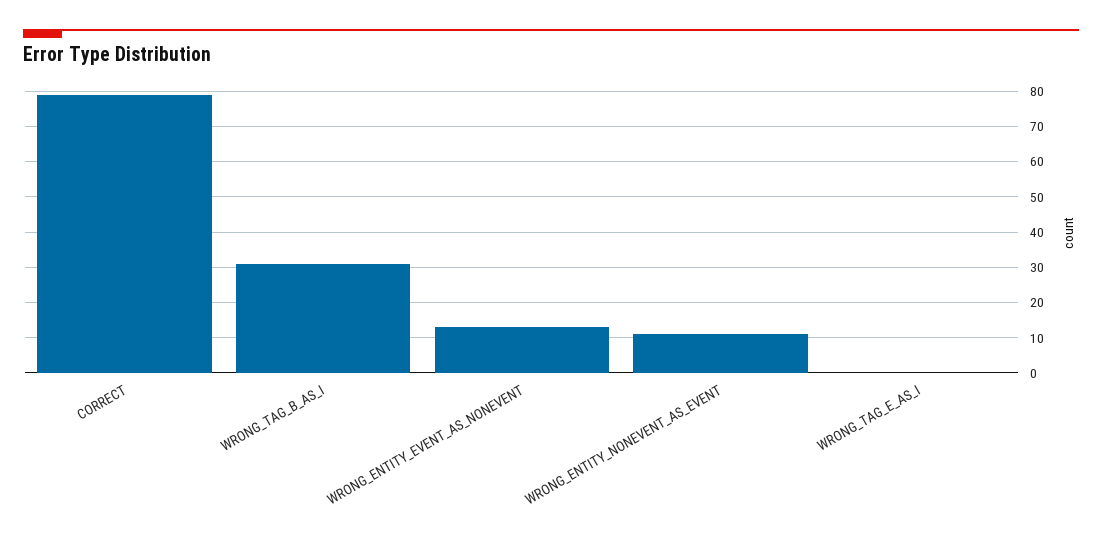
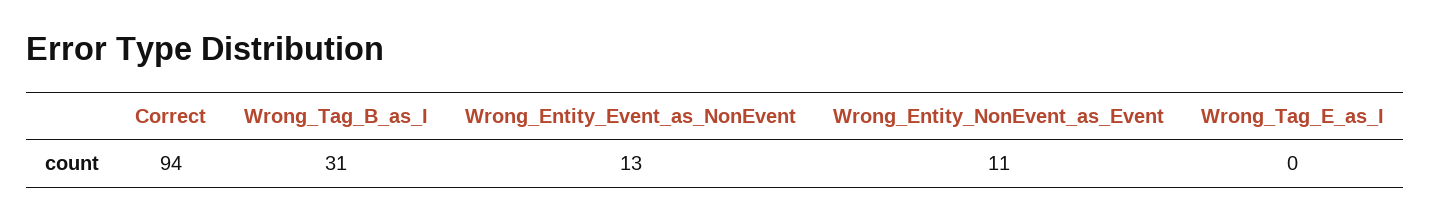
CORRECT: 80 -> 94

